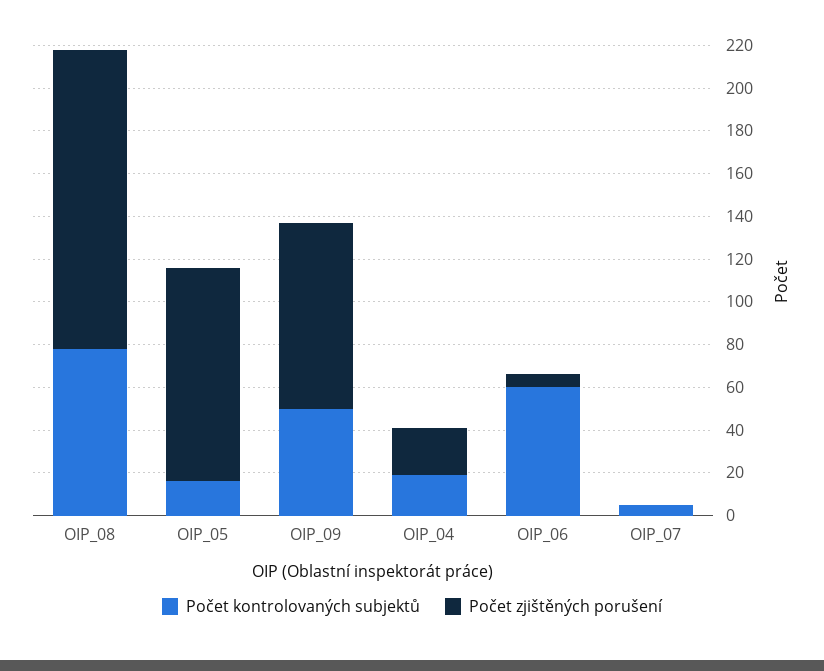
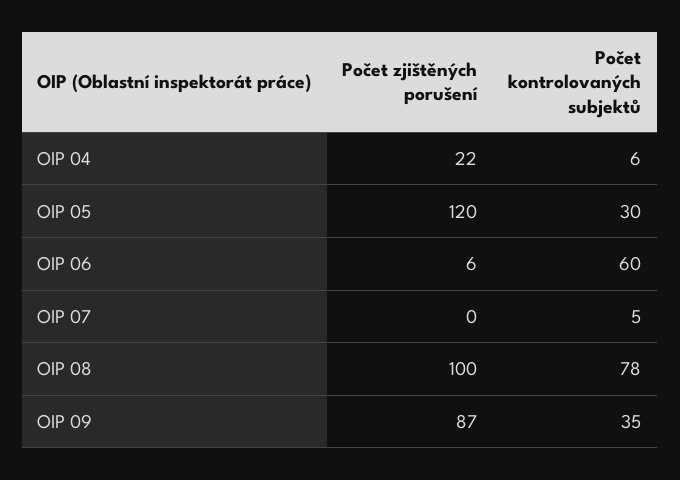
Počet zjištěných porušení, OIP_08: 140 -> 100
Počet kontrolovaných subjektů, OIP_05: 15 -> 30
Počet zjištěných porušení, OIP_05: 100 -> 120
Počet kontrolovaných subjektů, OIP_09: 50 -> 35
Počet kontrolovaných subjektů, OIP_04: 20 -> 6

